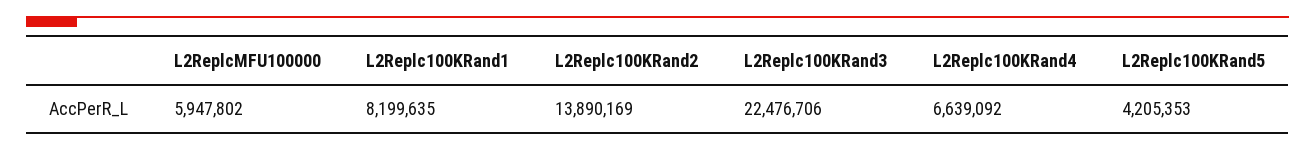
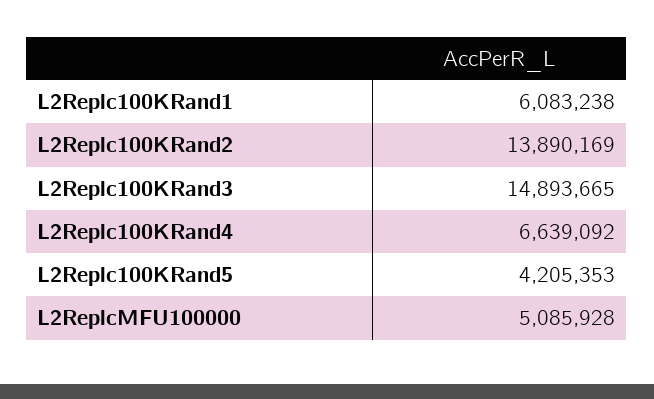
L2ReplcMFU100000: 5947802 -> 5085928
L2Replc100KRand1: 8199635 -> 6083238
L2Replc100KRand3: 22476706 -> 14893665

